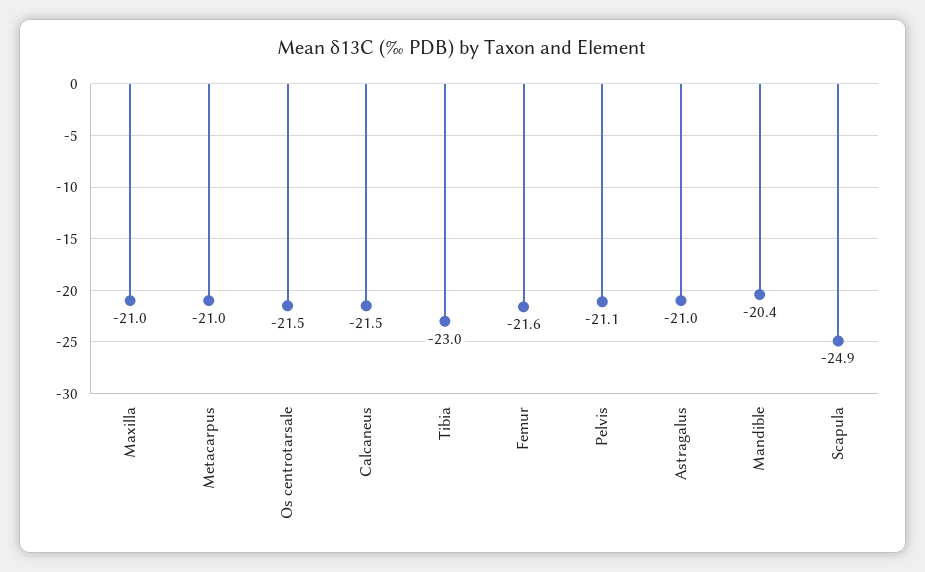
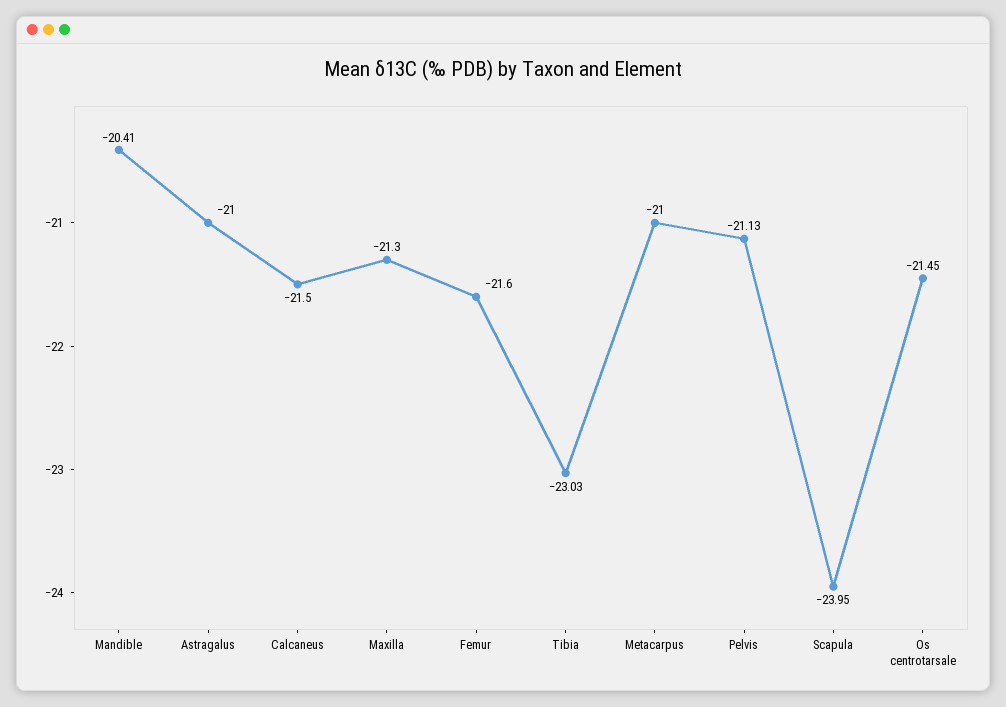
Maxilla: -21 -> -21.3
Scapula: -24.9 -> -23.95

